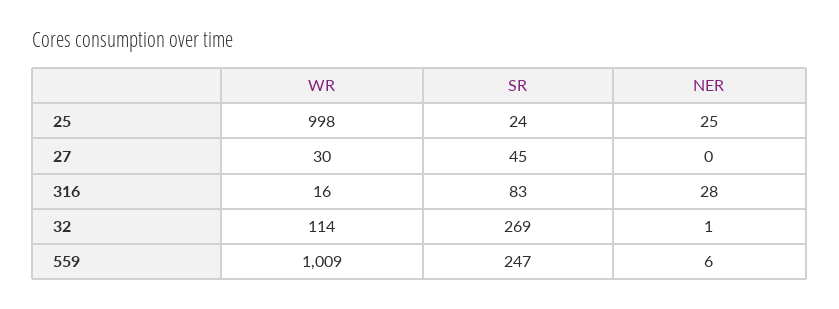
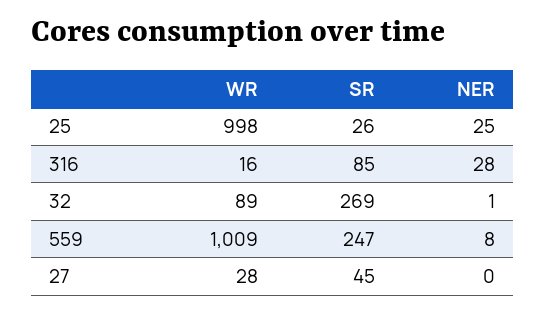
SR, 25: 24 -> 26
WR, 27: 30 -> 28
SR, 316: 83 -> 85
WR, 32: 114 -> 89
NER, 559: 6 -> 8

